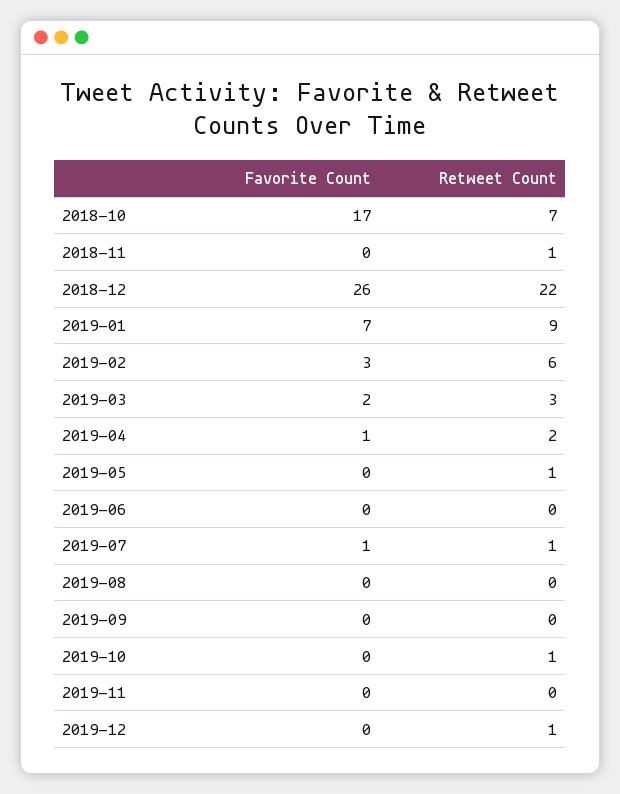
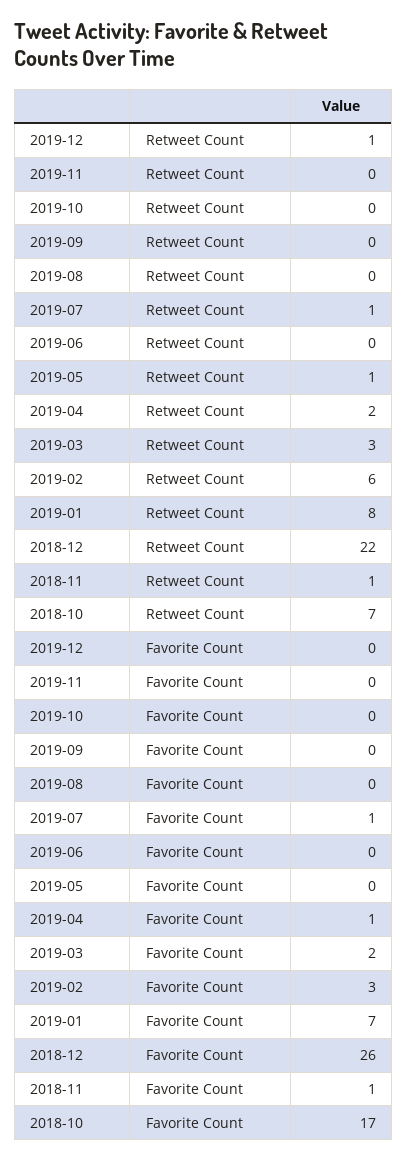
Favorite Count, 2018-11: 0 -> 1
Retweet Count, 2019-01: 9 -> 8
Retweet Count, 2019-10: 1 -> 0

